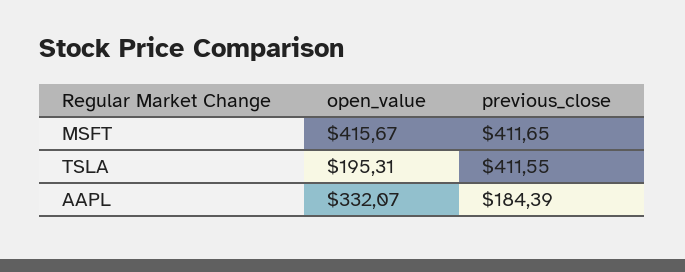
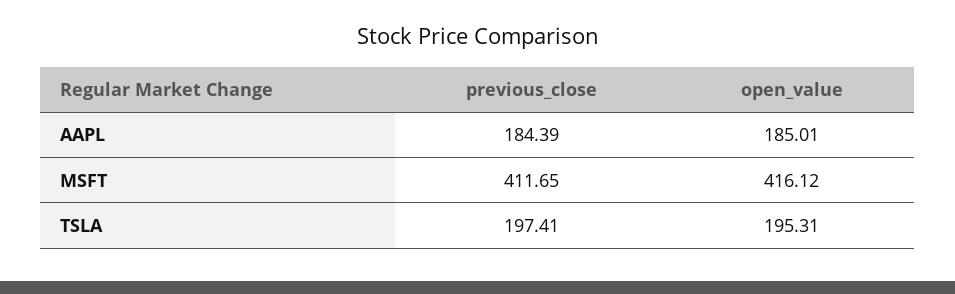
open_value, MSFT: 415.67 -> 416.12
previous_close, TSLA: 411.55 -> 197.41
open_value, AAPL: 332.07 -> 185.01

